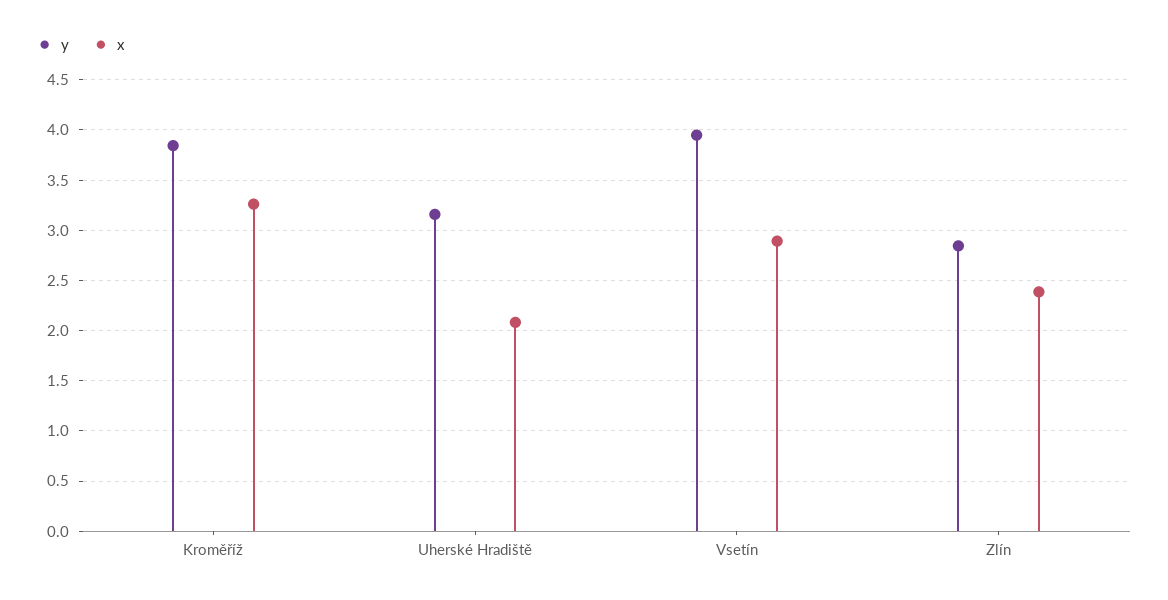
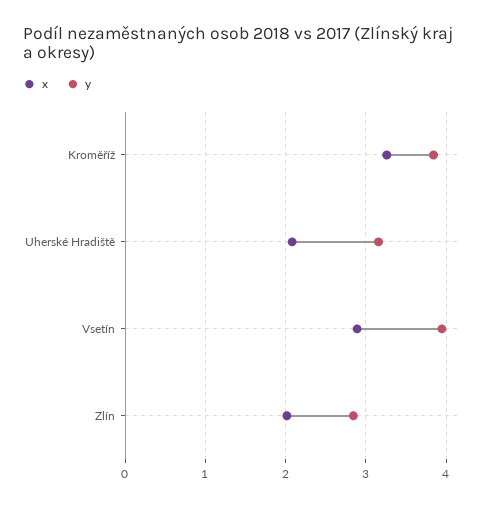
x, Zlín: 2.4 -> 2

